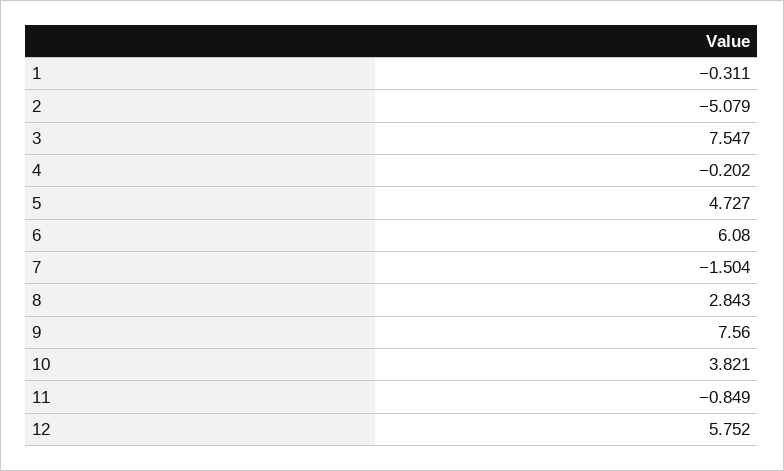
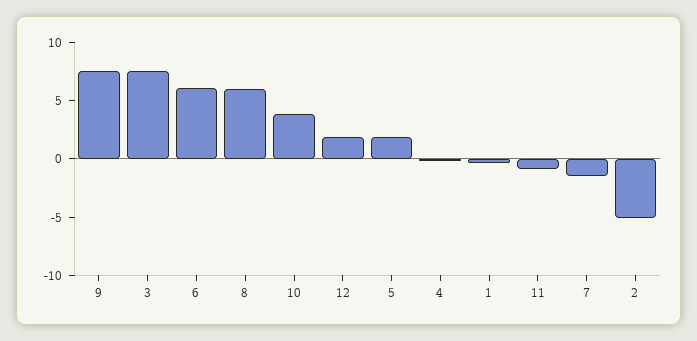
5: 4.727 -> 2
8: 2.843 -> 6
12: 5.752 -> 2

